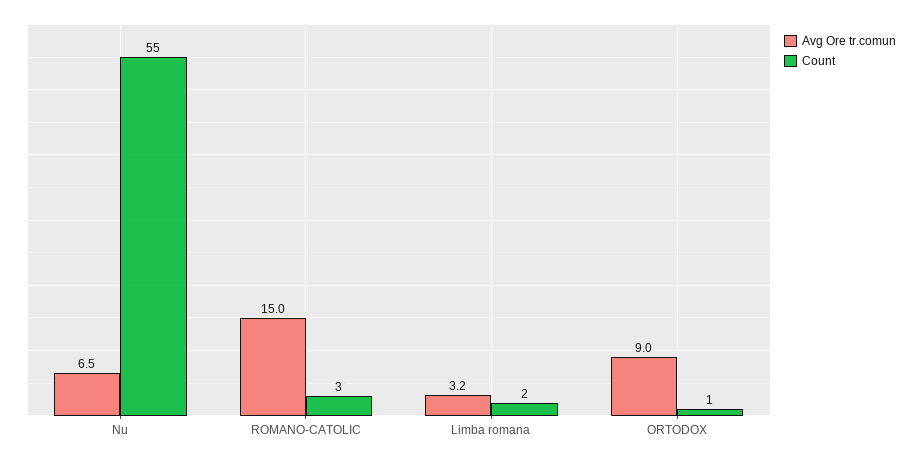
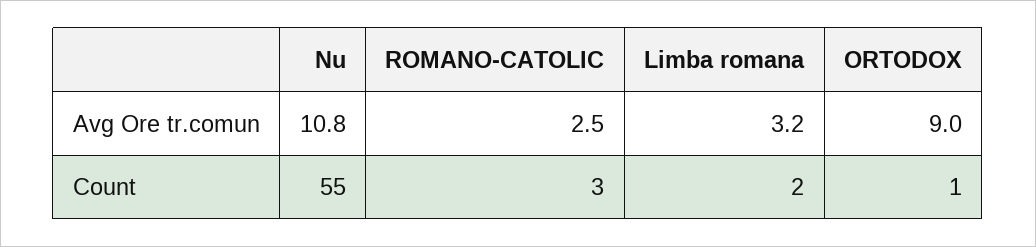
Avg Ore tr.comun, Nu: 6.5 -> 10.8
Avg Ore tr.comun, ROMANO-CATOLIC: 15 -> 2.5

